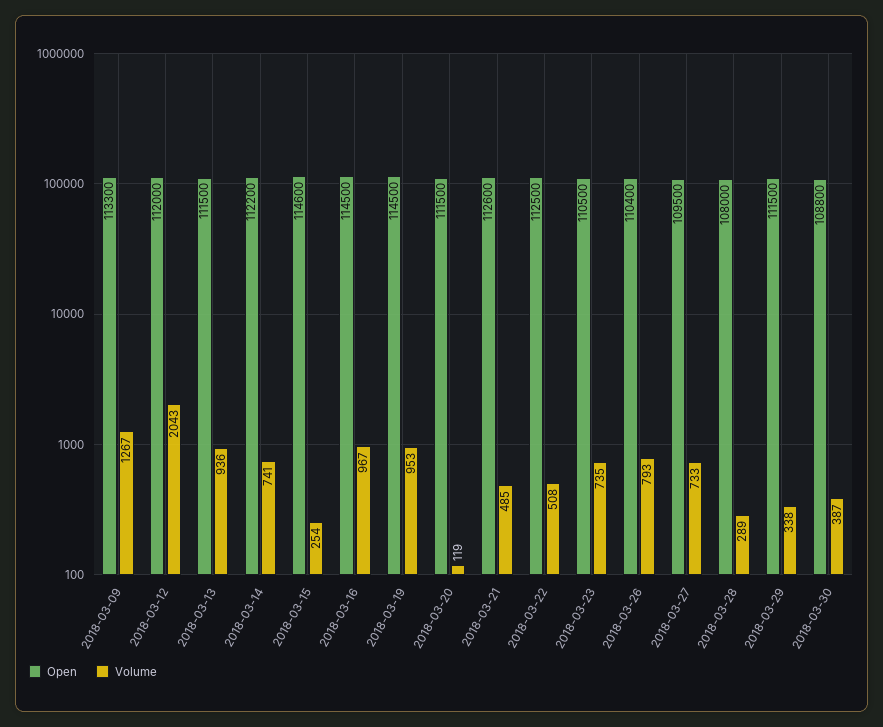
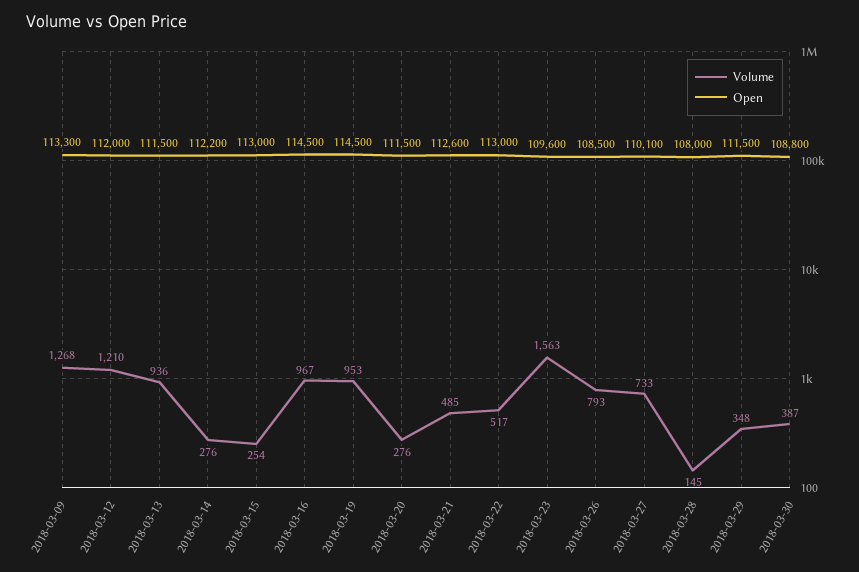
Volume, 2018-03-09: 1267 -> 1268
Volume, 2018-03-12: 2043 -> 1210
Volume, 2018-03-14: 741 -> 276
Open, 2018-03-15: 114600 -> 113000
Volume, 2018-03-20: 119 -> 276
Open, 2018-03-22: 112500 -> 113000
Volume, 2018-03-22: 508 -> 517
Open, 2018-03-23: 110500 -> 109600
Volume, 2018-03-23: 735 -> 1563
Open, 2018-03-26: 110400 -> 108500
Open, 2018-03-27: 109500 -> 110100
Volume, 2018-03-28: 289 -> 145
Volume, 2018-03-29: 338 -> 348

